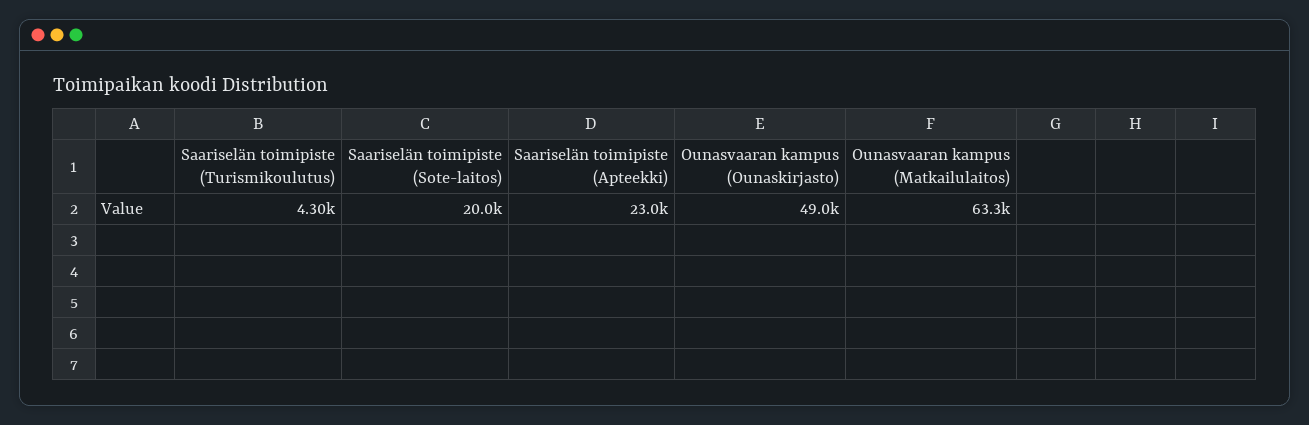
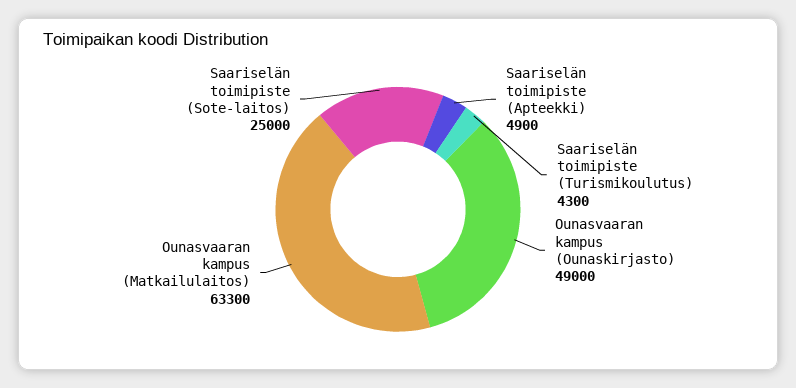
Saariselän toimipiste (Sote-laitos): 20000 -> 25000
Saariselän toimipiste (Apteekki): 23000 -> 4900

